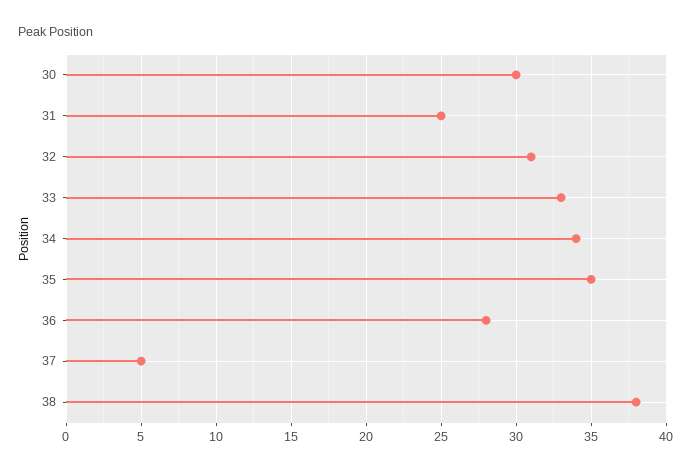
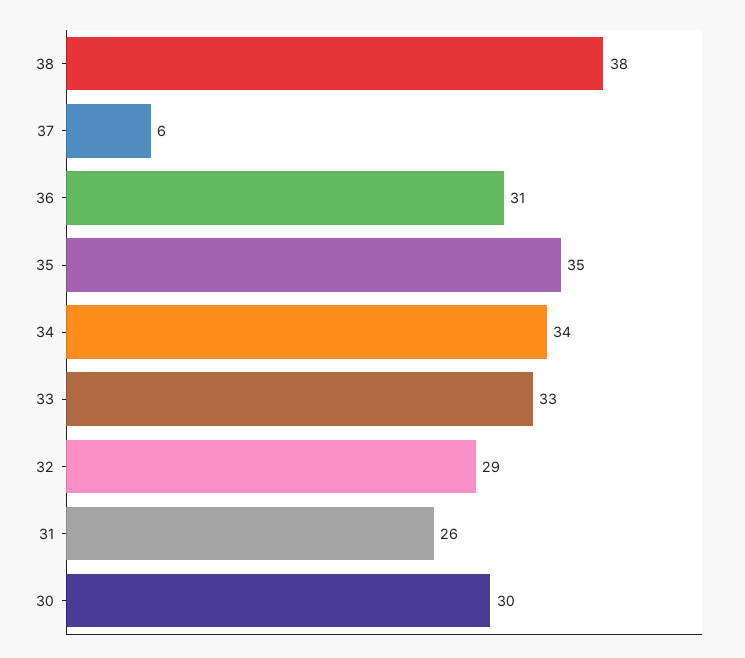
31: 25 -> 26
32: 31 -> 29
36: 28 -> 31
37: 5 -> 6

